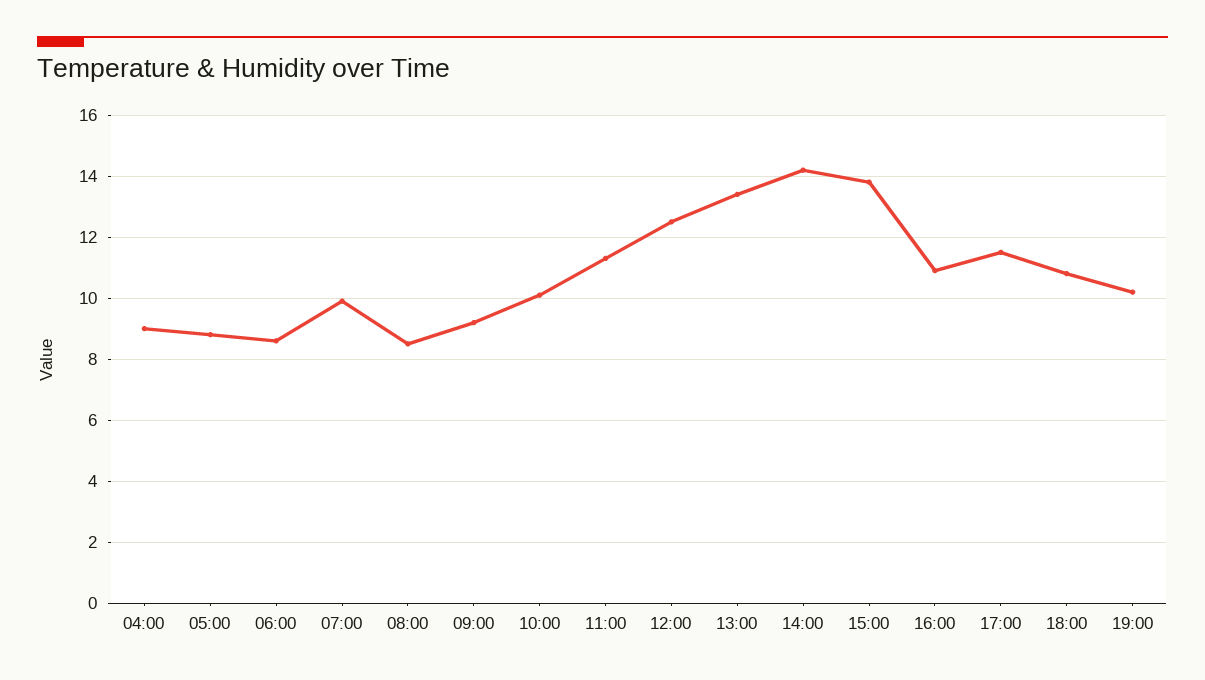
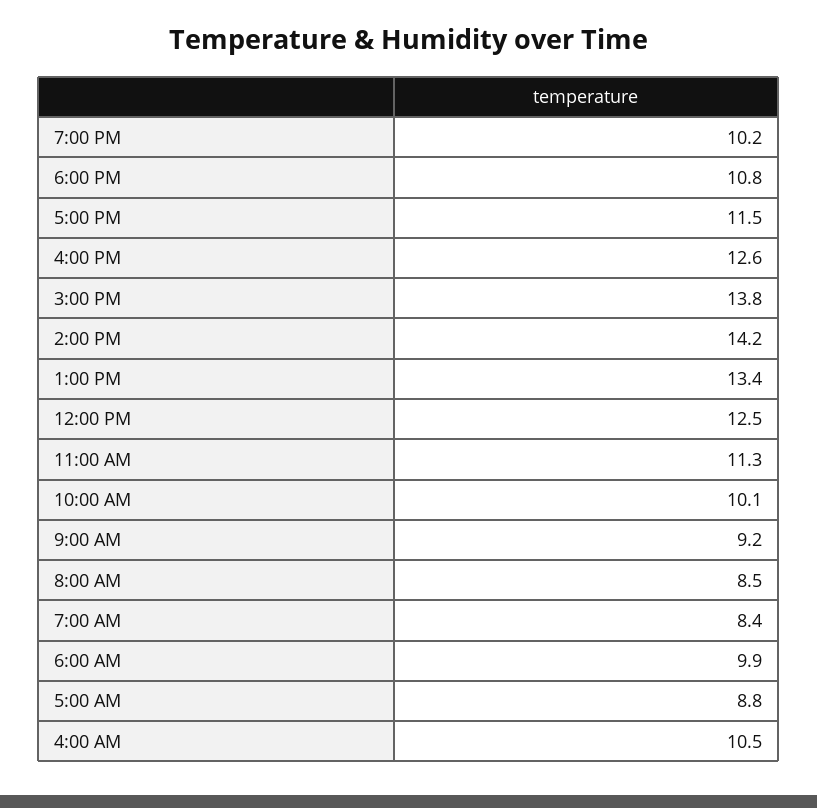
04:00: 9 -> 10.5
06:00: 8.5 -> 9.9
07:00: 10 -> 8.4
16:00: 11 -> 12.6

